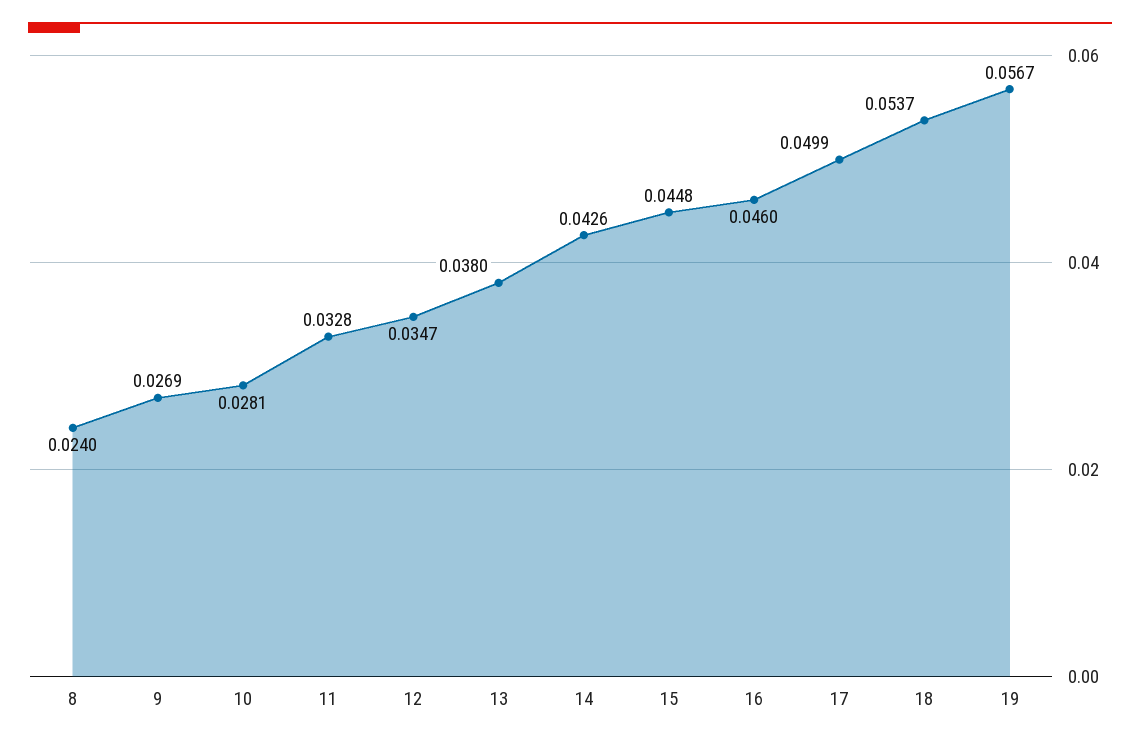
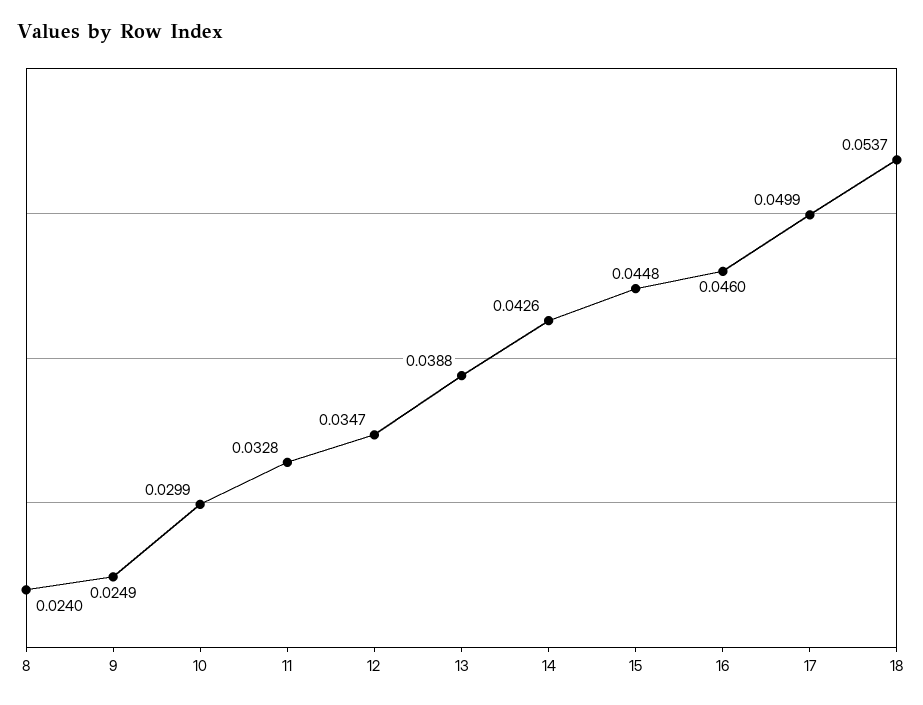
9: 0.0269 -> 0.0249
10: 0.0281 -> 0.0299
13: 0.038 -> 0.0388
19: 0.0567 -> none

